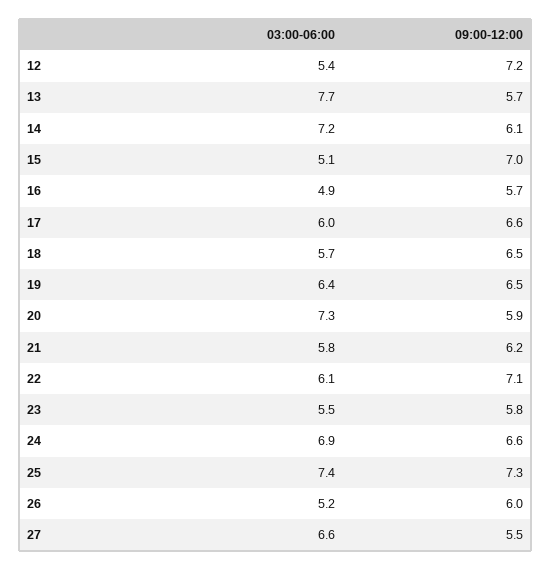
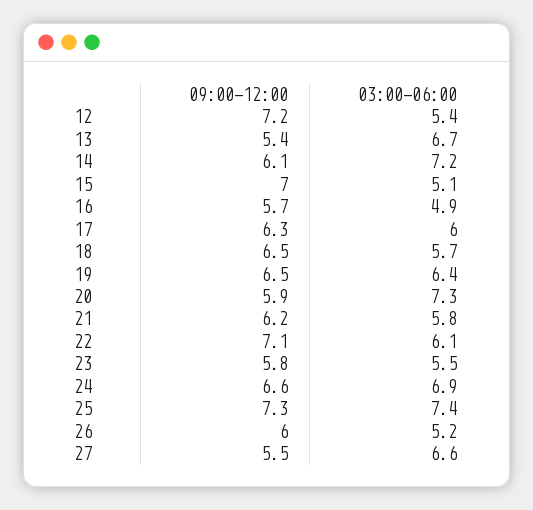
03:00-06:00, 13: 7.7 -> 6.7
09:00-12:00, 13: 5.7 -> 5.4
09:00-12:00, 17: 6.6 -> 6.3

